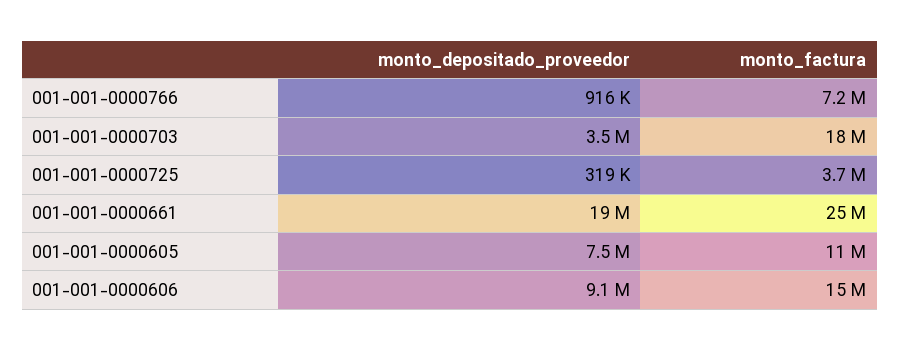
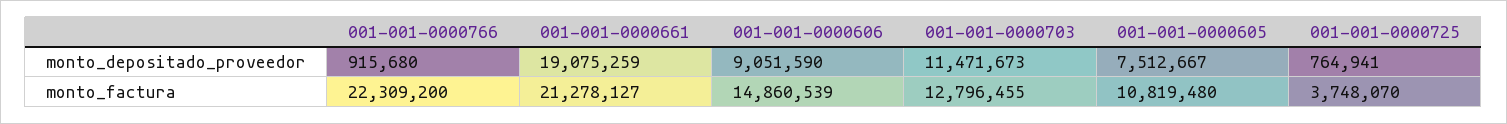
monto_factura, 001-001-0000766: 7200000 -> 22309200
monto_depositado_proveedor, 001-001-0000703: 3500000 -> 11471673
monto_factura, 001-001-0000703: 18000000 -> 12796455
monto_depositado_proveedor, 001-001-0000725: 319000 -> 764941
monto_factura, 001-001-0000661: 25000000 -> 21278127

